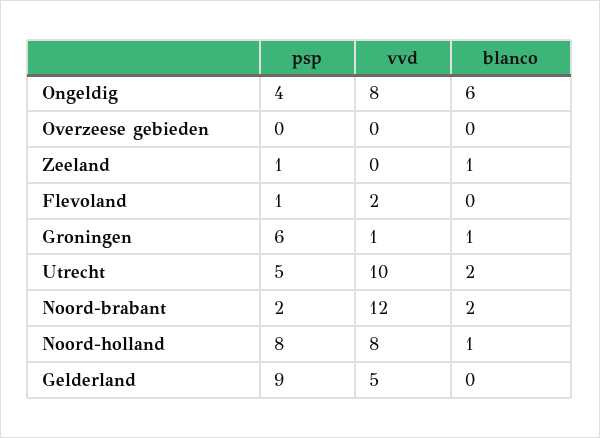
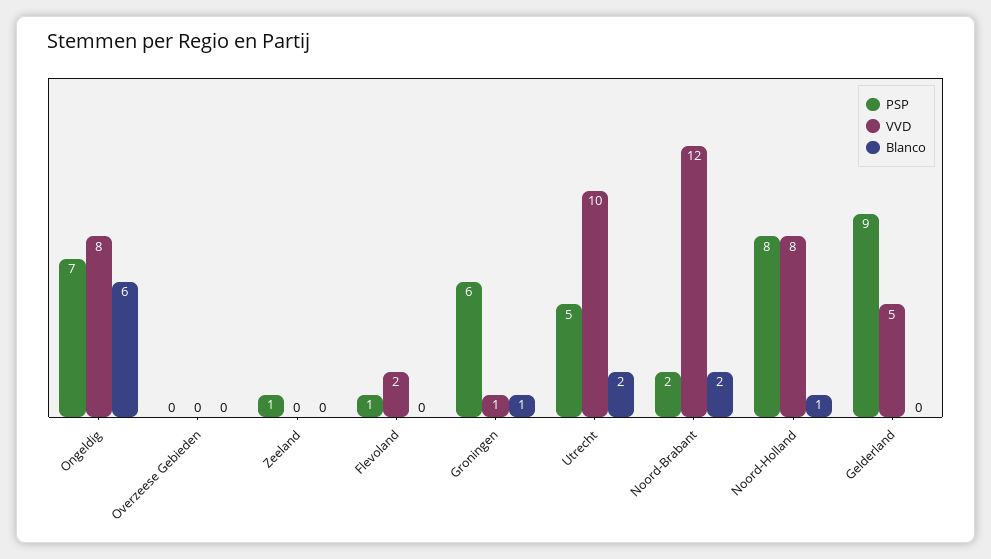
psp, Ongeldig: 4 -> 7
blanco, Zeeland: 1 -> 0

